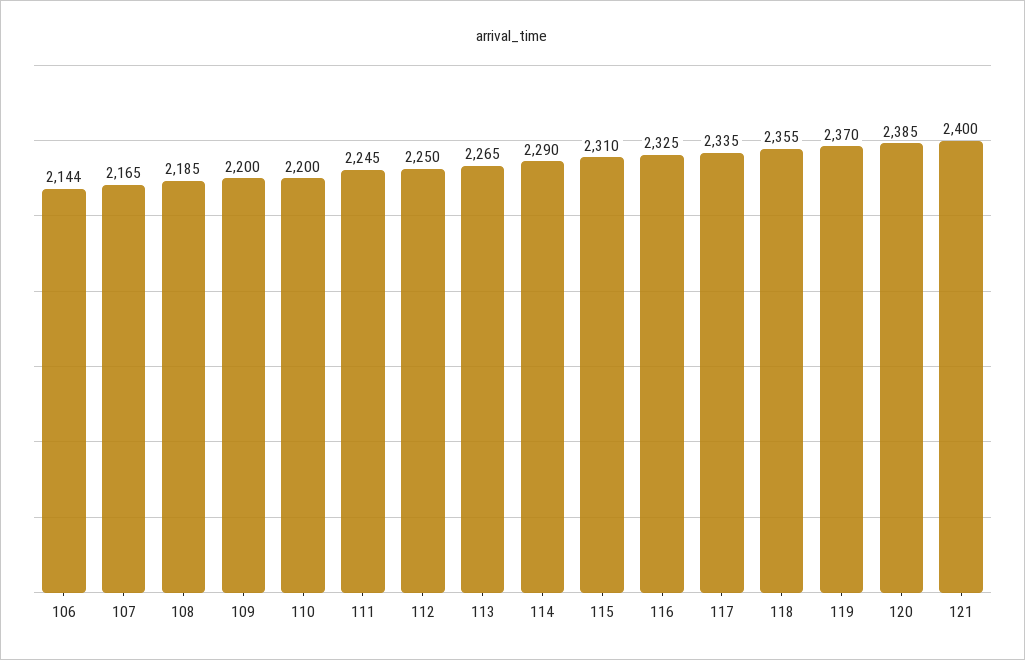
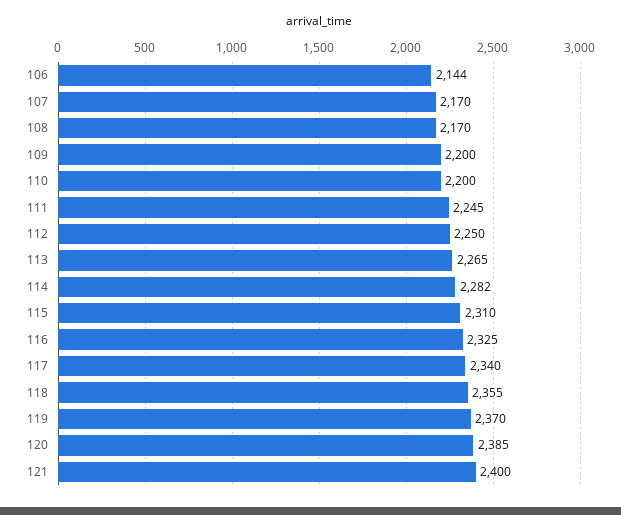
107: 2165 -> 2170
108: 2185 -> 2170
114: 2290 -> 2282
117: 2335 -> 2340

